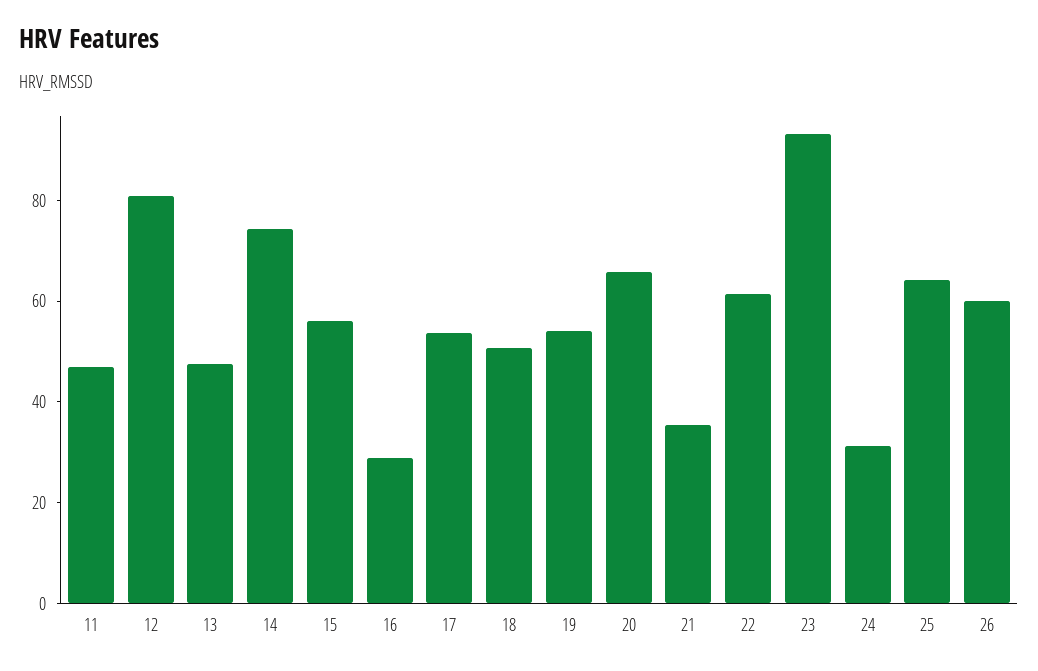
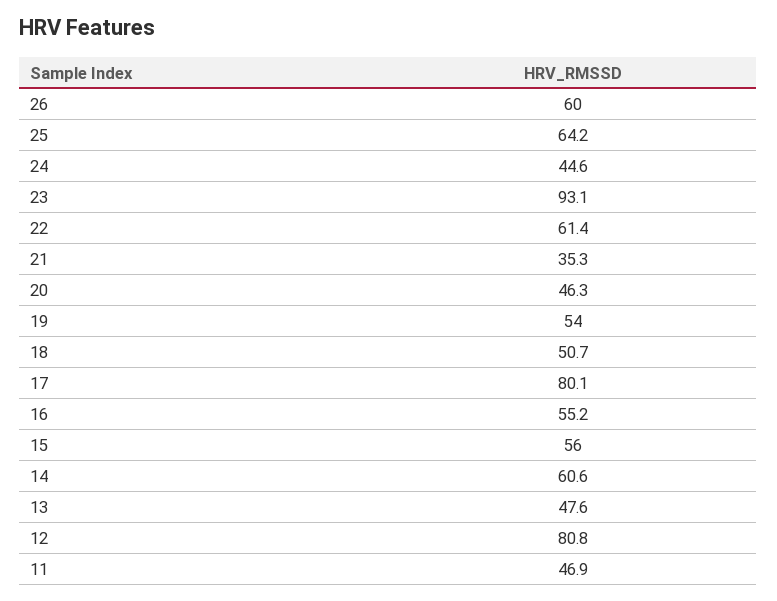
14: 75 -> 60.6
16: 30 -> 55.2
17: 55 -> 80.1
20: 65 -> 46.3
24: 30 -> 44.6

